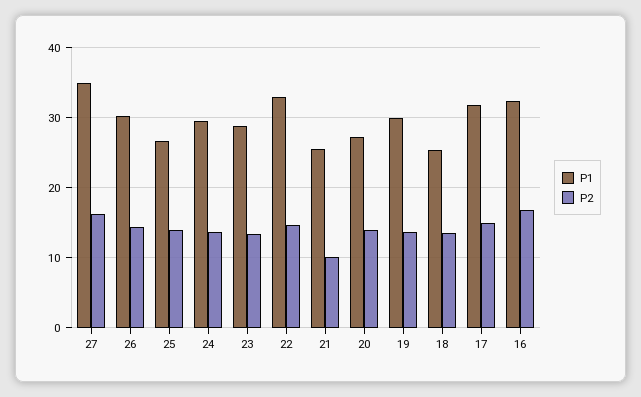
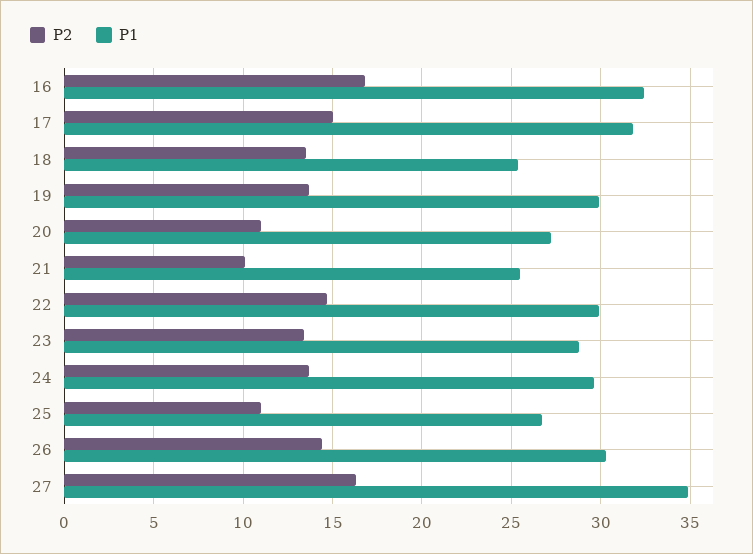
P2, 25: 14 -> 11
P1, 22: 33 -> 30
P2, 20: 14 -> 11

